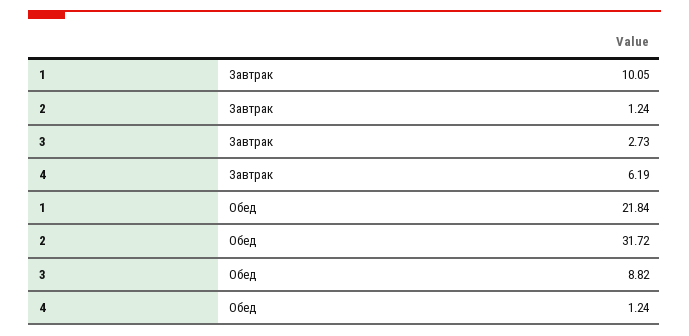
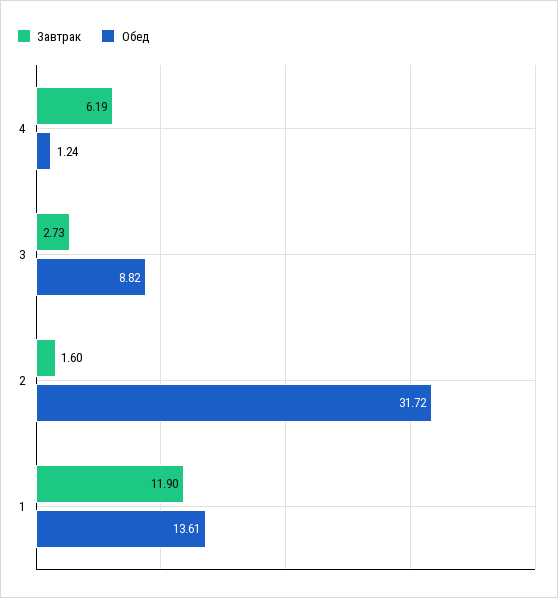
Завтрак, 1: 10.05 -> 11.9
Завтрак, 2: 1.24 -> 1.6
Обед, 1: 21.84 -> 13.61

